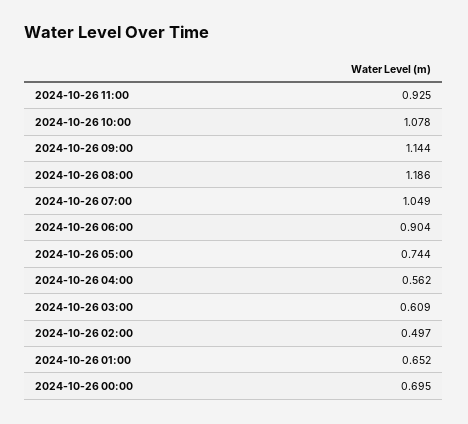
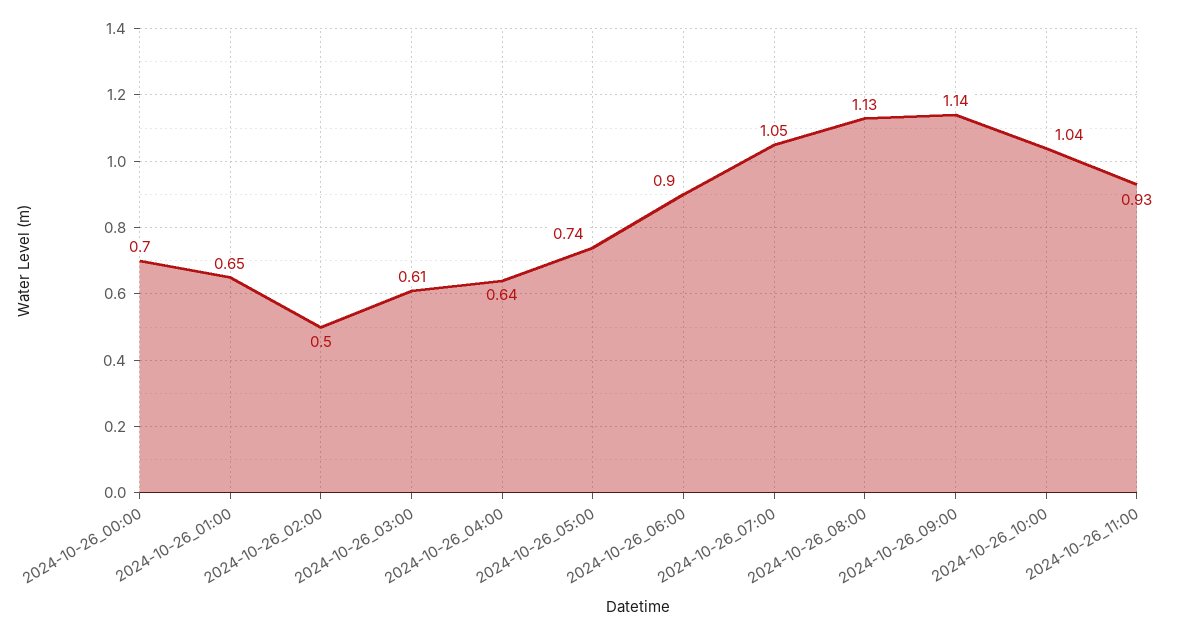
2024-10-26 10:00: 1.078 -> 1.04
2024-10-26 08:00: 1.186 -> 1.13
2024-10-26 04:00: 0.562 -> 0.64

